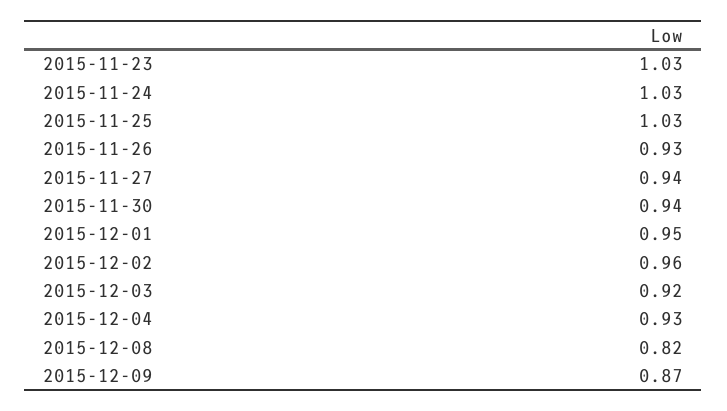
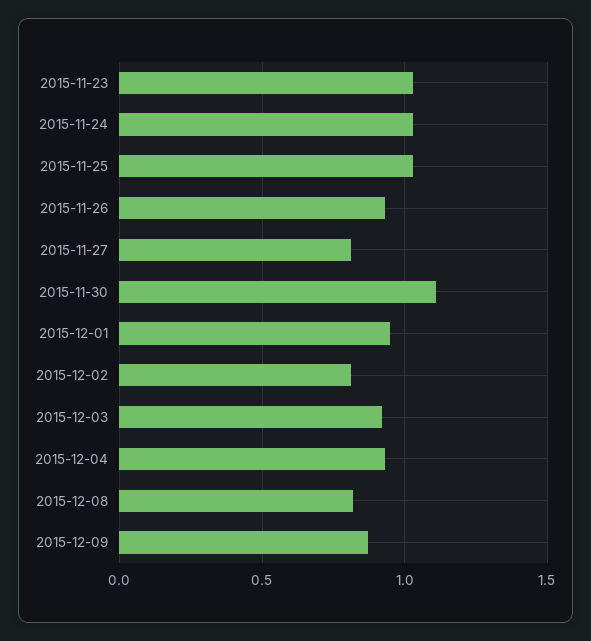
2015-11-27: 0.94 -> 0.8
2015-11-30: 0.94 -> 1.1
2015-12-02: 0.96 -> 0.8

